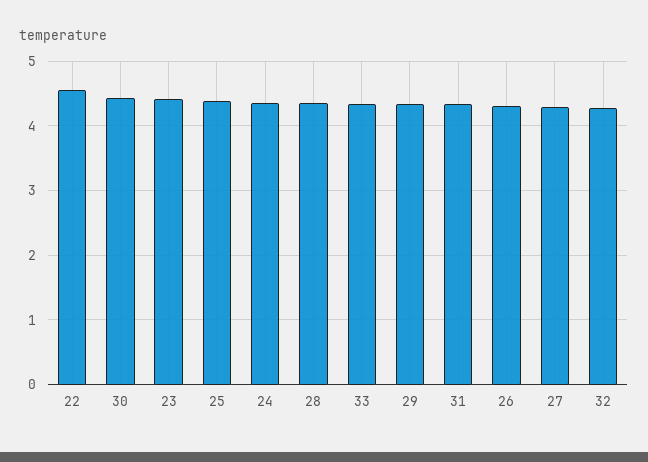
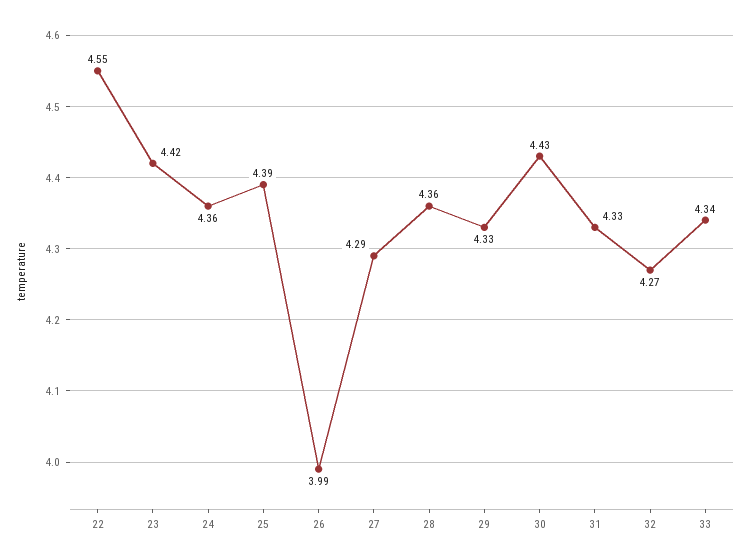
26: 4.3 -> 3.99

